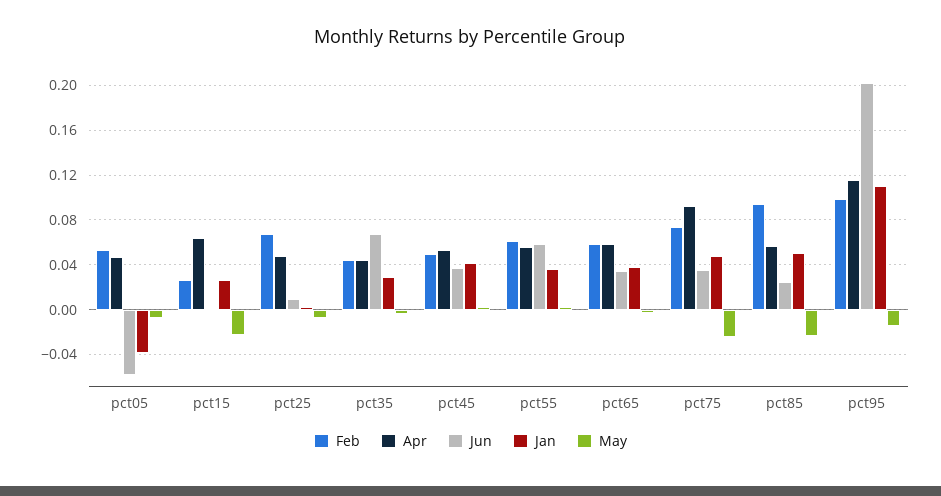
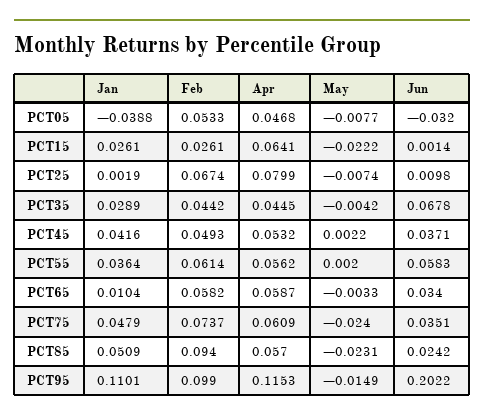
Jun, pct05: -0.06 -> -0.032
Apr, pct25: 0.05 -> 0.0799
Jan, pct65: 0.04 -> 0.0104
Apr, pct75: 0.09 -> 0.0609

